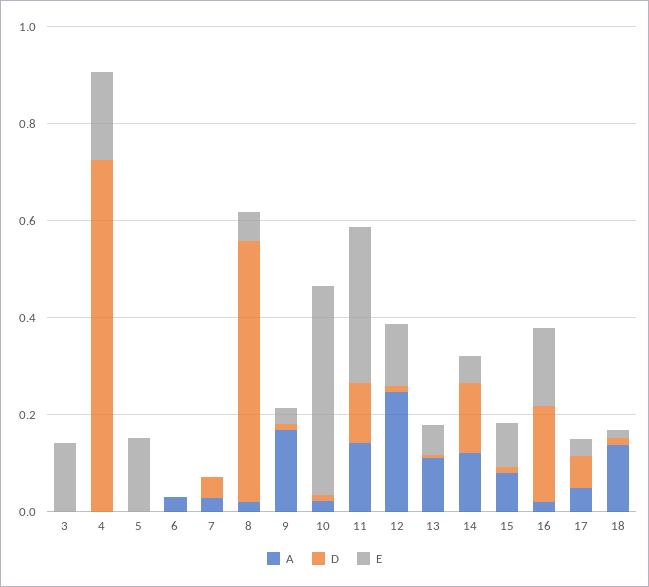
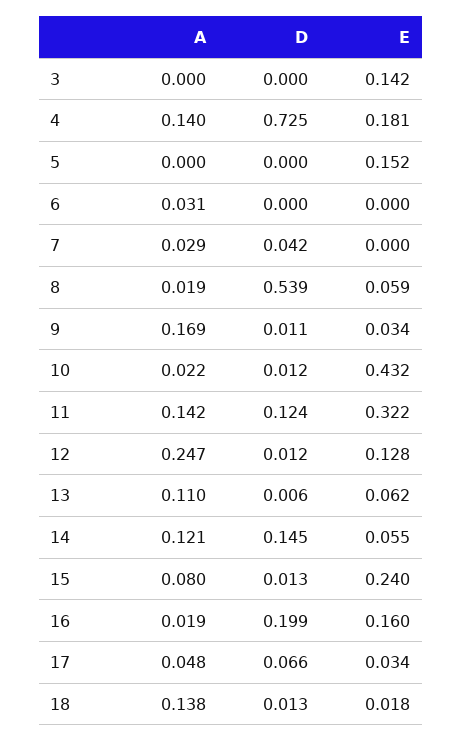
A, 4: 0 -> 0.14
E, 15: 0.1 -> 0.24

